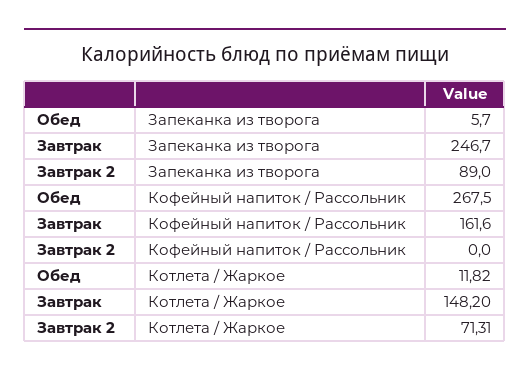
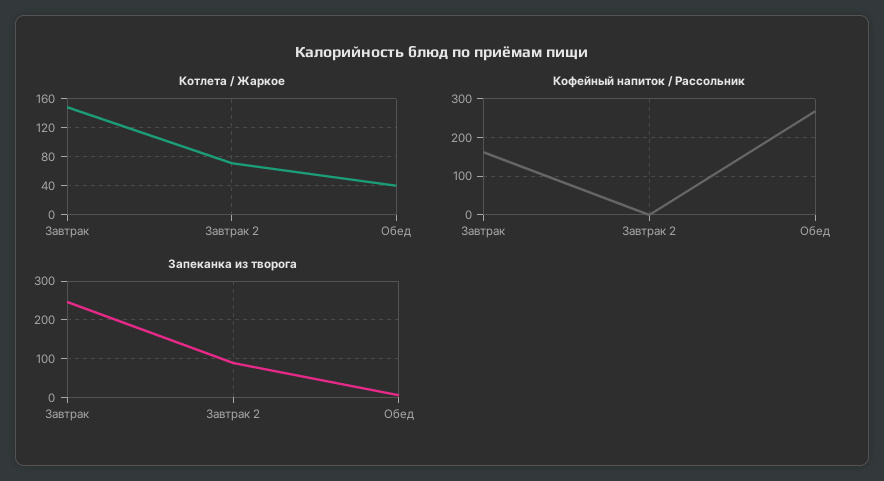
Котлета / Жаркое, Обед: 11.82 -> 40

